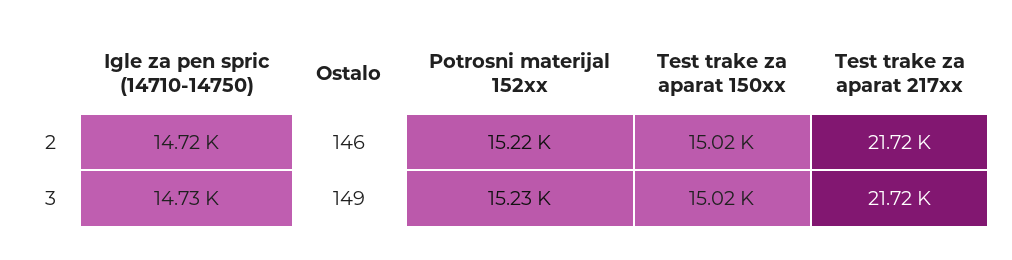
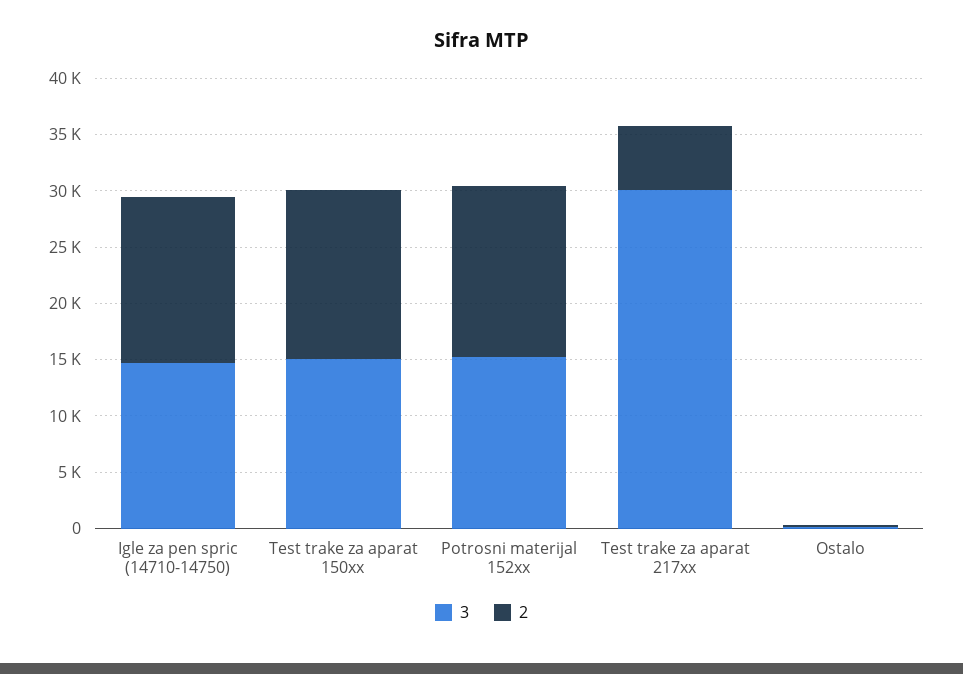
2, Test trake za aparat 217xx: 21720 -> 6000
3, Test trake za aparat 217xx: 21720 -> 30000

